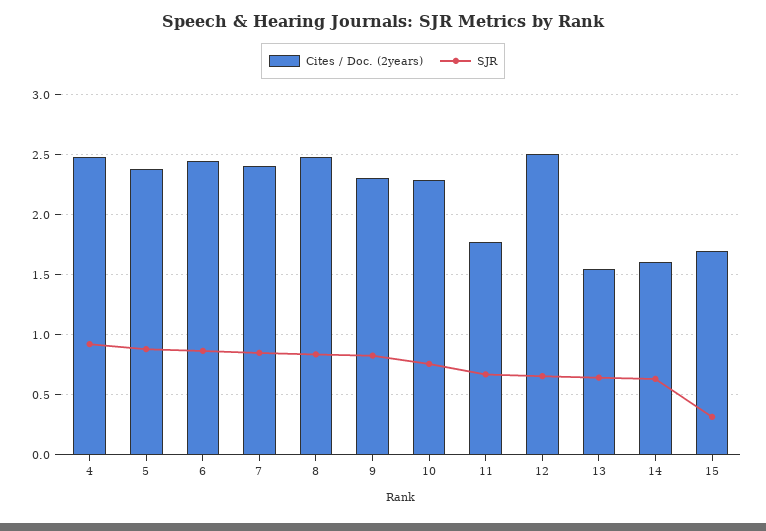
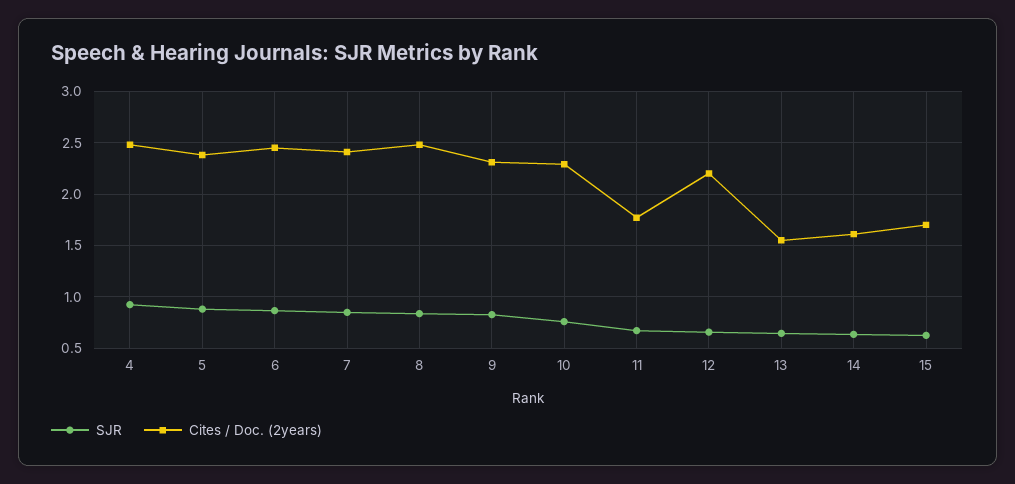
Cites / Doc. (2years), 12: 2.5 -> 2.2
SJR, 15: 0.3 -> 0.6

